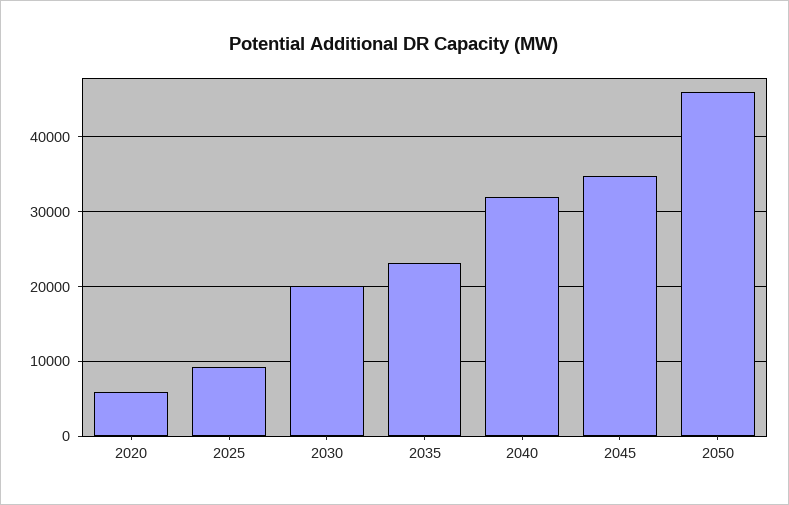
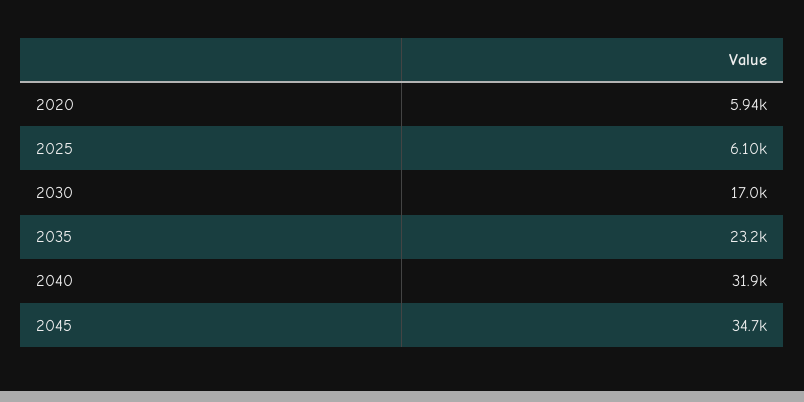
2025: 9000 -> 6100
2030: 20000 -> 17000
2050: 46000 -> none

